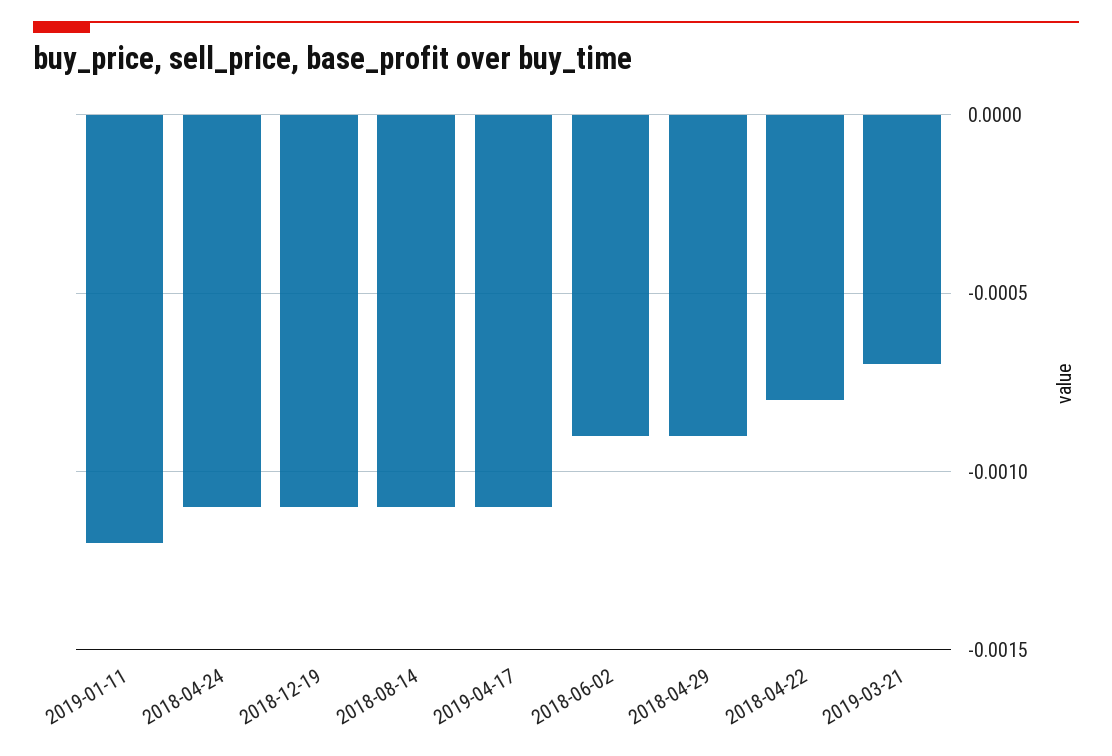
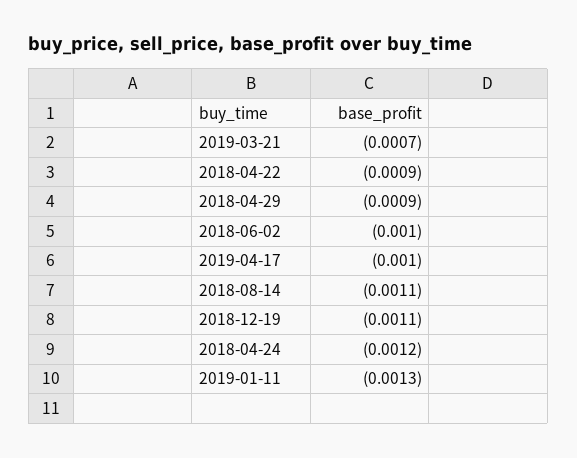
2019-01-11: -0.0012 -> -0.0013
2018-04-24: -0.0011 -> -0.0012
2019-04-17: -0.0011 -> -0.001
2018-06-02: -0.0009 -> -0.001
2018-04-22: -0.0008 -> -0.0009

